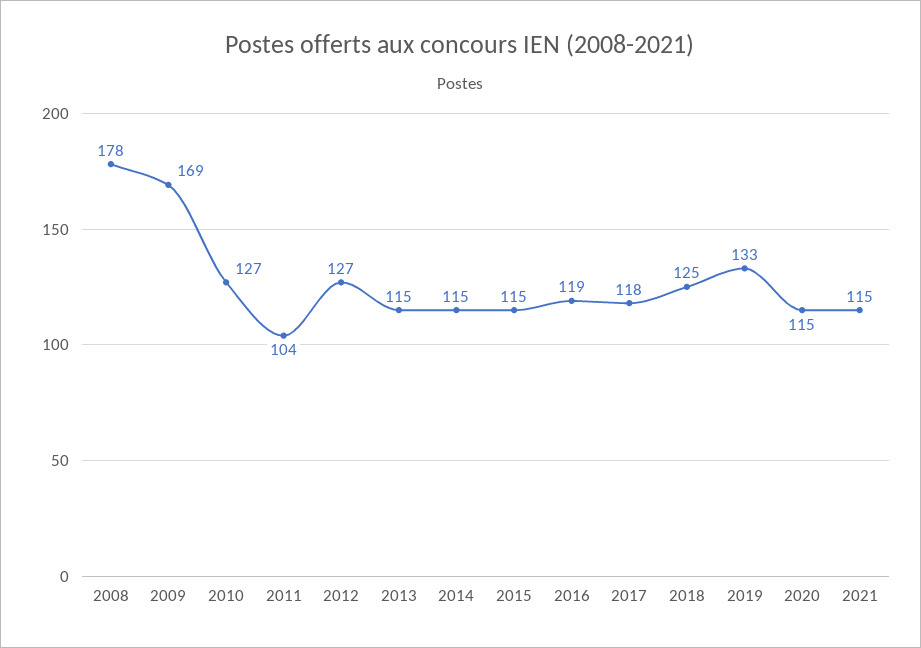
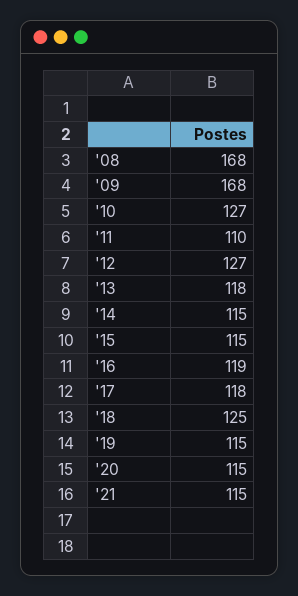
2008: 178 -> 168
2009: 169 -> 168
2011: 104 -> 110
2013: 115 -> 118
2019: 133 -> 115

